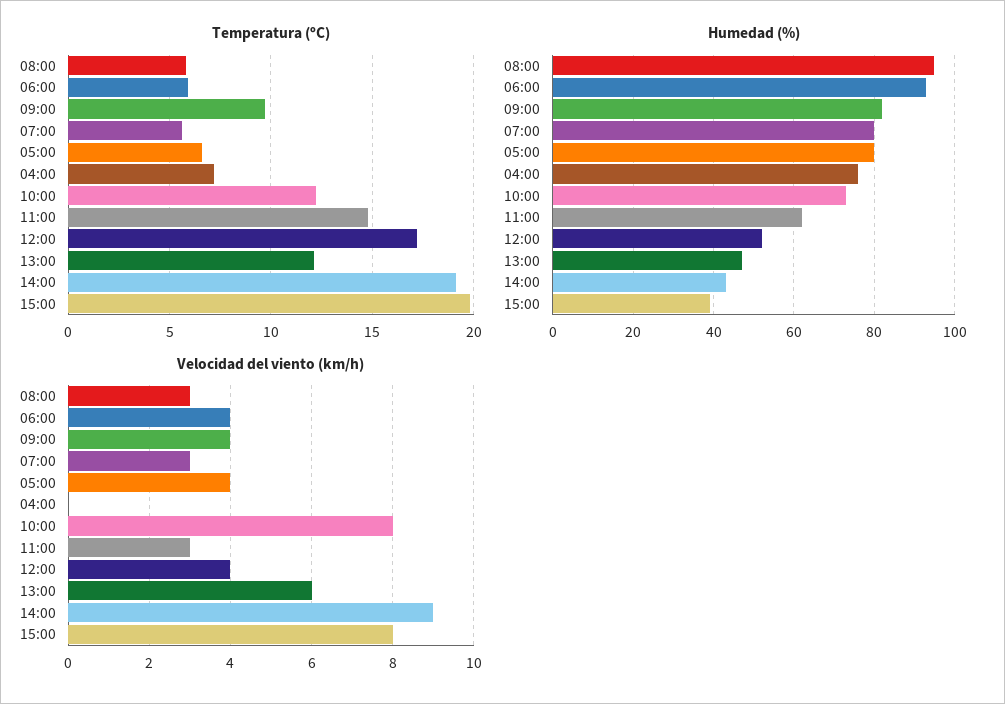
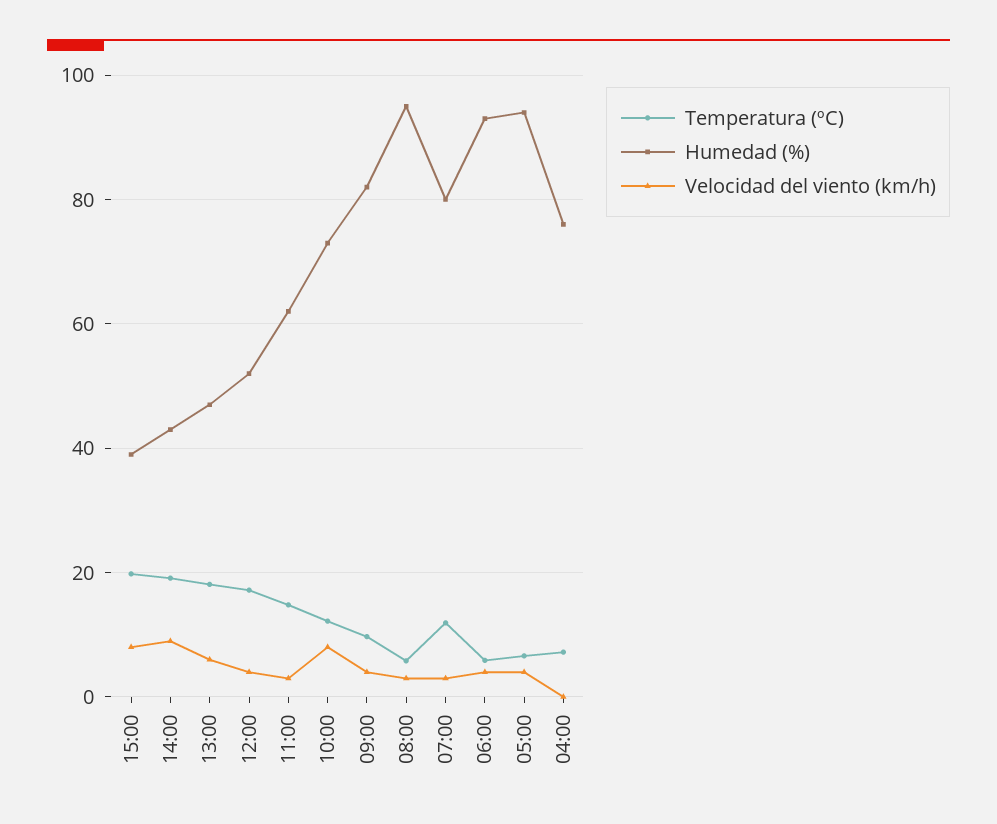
Temperatura (ºC), 07:00: 5.5 -> 12
Temperatura (ºC), 13:00: 12 -> 18
Humedad (%), 05:00: 80 -> 94

